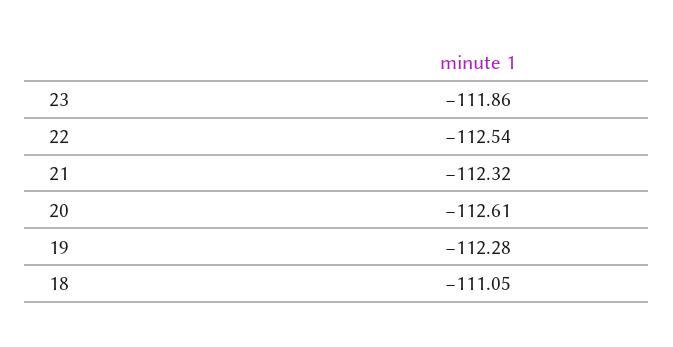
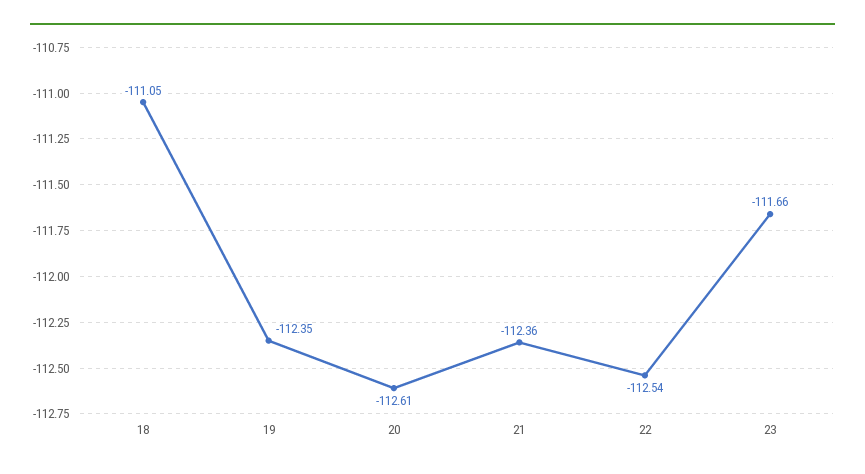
23: -111.86 -> -111.66
21: -112.32 -> -112.36
19: -112.28 -> -112.35

